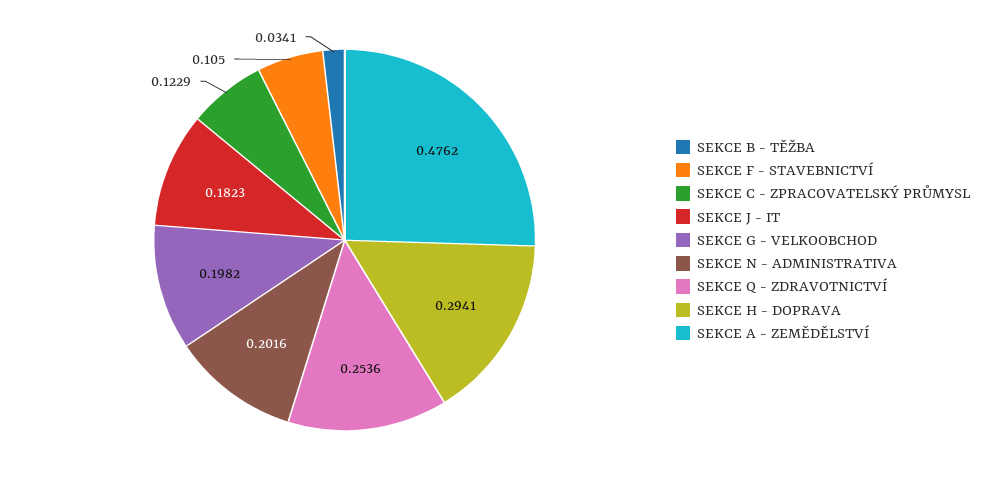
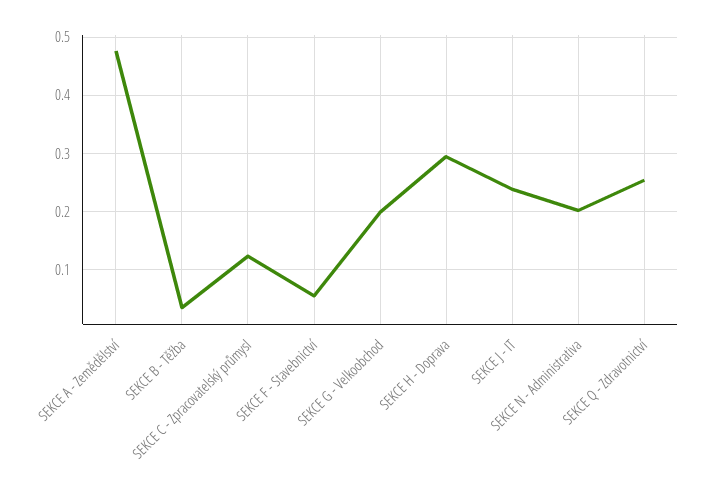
SEKCE F - STAVEBNICTVÍ: 0.105 -> 0.06
SEKCE J - IT: 0.1823 -> 0.24

